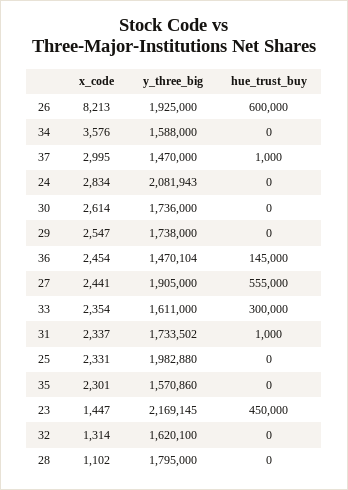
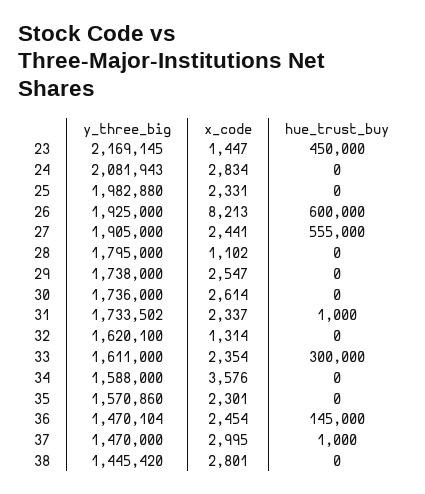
y_three_big, 38: none -> 1445420
x_code, 38: none -> 2801
hue_trust_buy, 38: none -> 0

